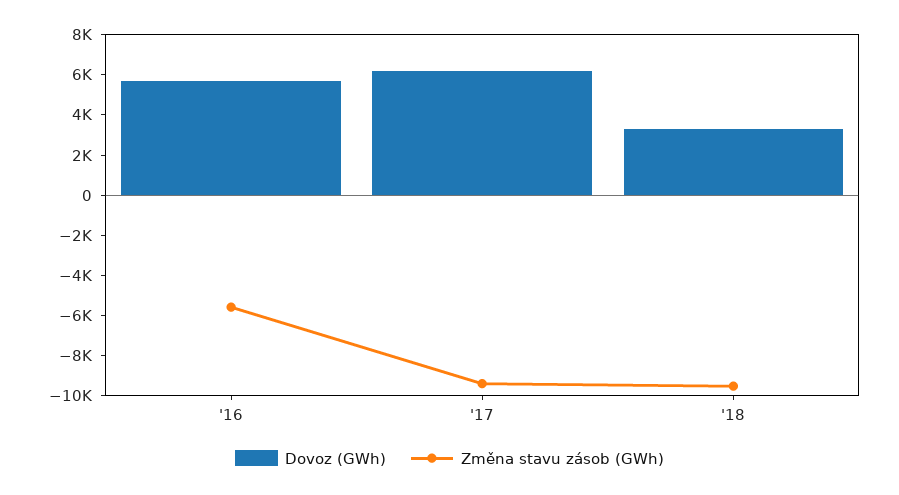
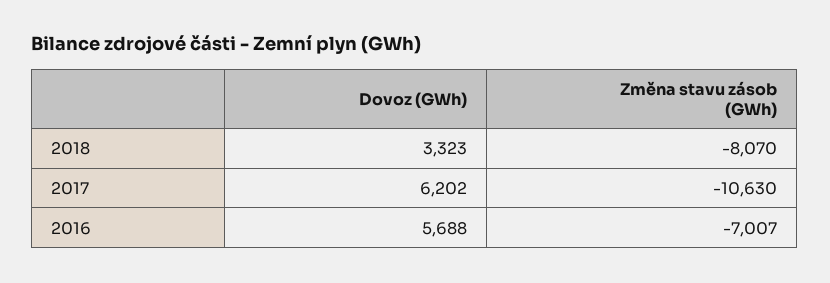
Změna stavu zásob (GWh), '16: -5500 -> -7007
Změna stavu zásob (GWh), '17: -9500 -> -10630
Změna stavu zásob (GWh), '18: -9500 -> -8070

